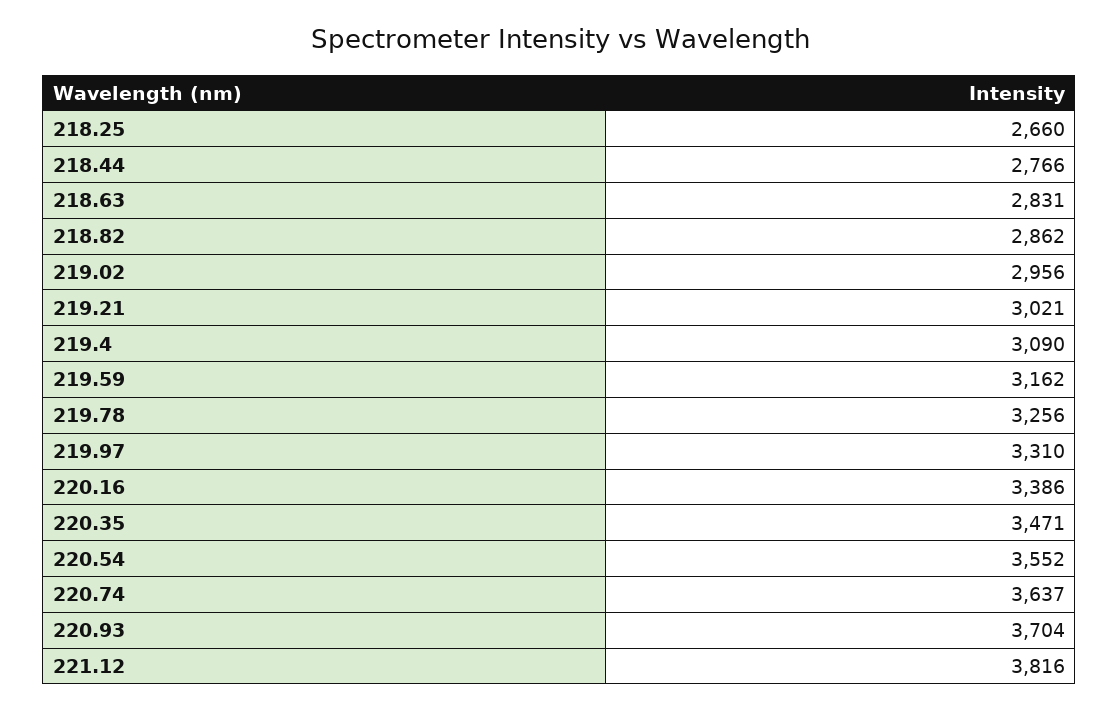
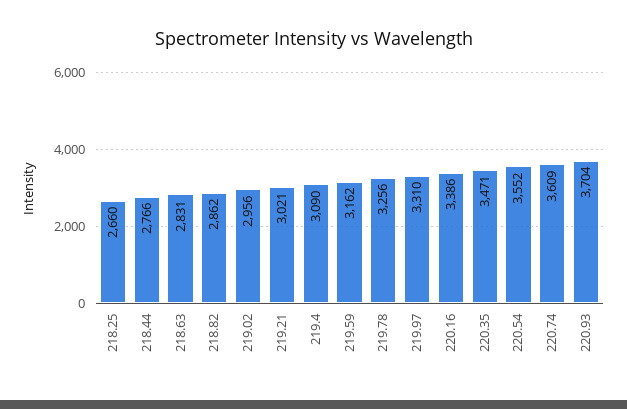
220.74: 3637 -> 3609
221.12: 3816 -> none

